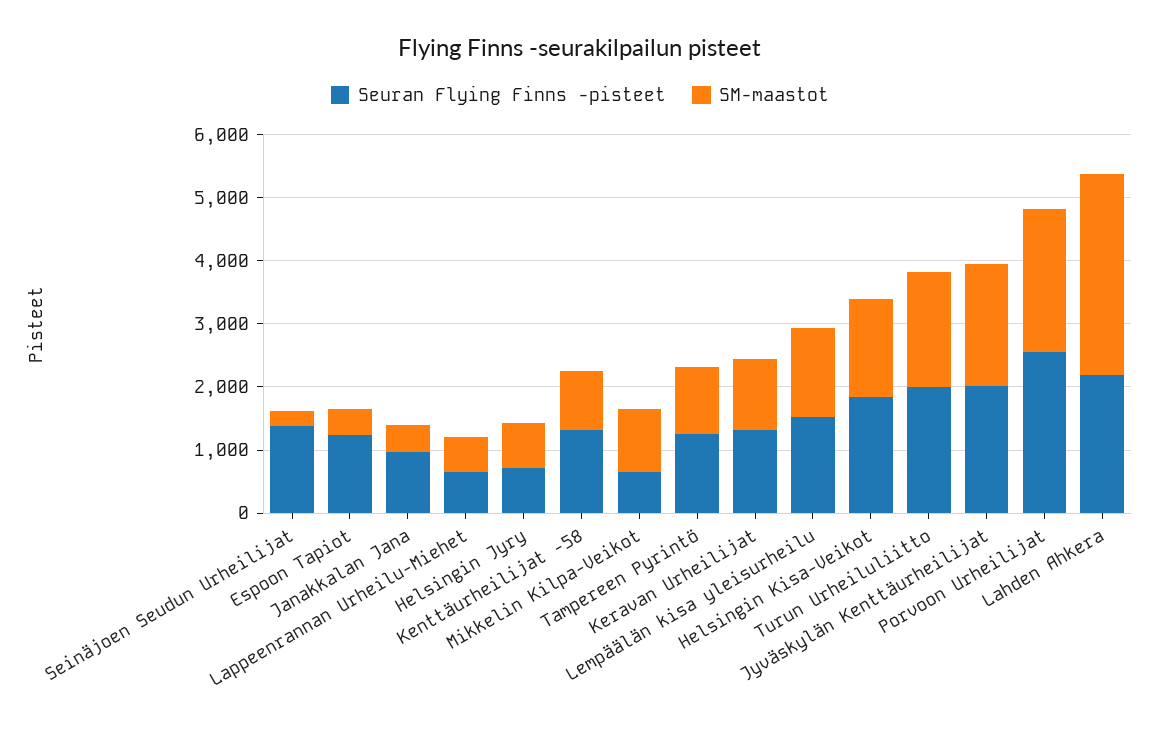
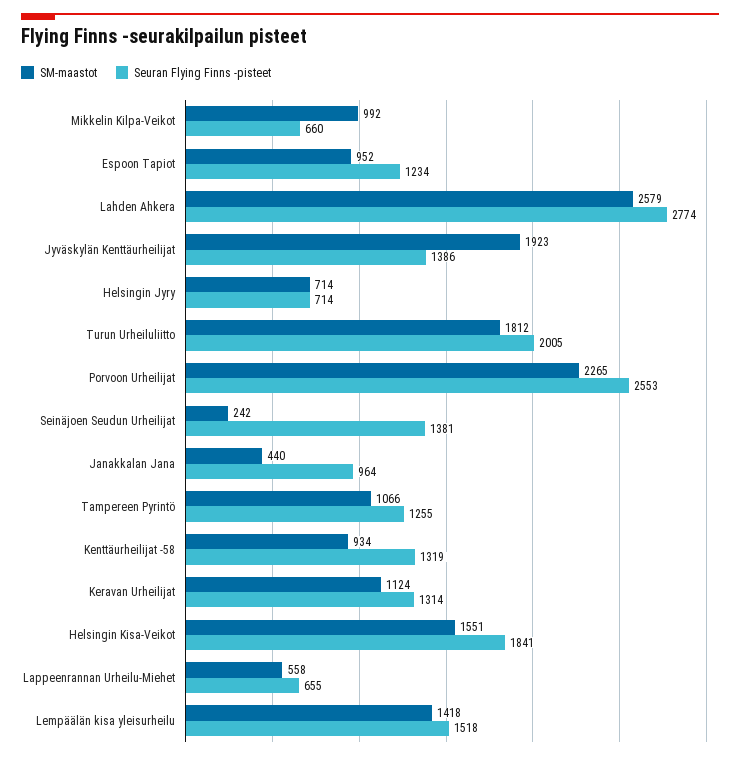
SM-maastot, Espoon Tapiot: 400 -> 952
Seuran Flying Finns -pisteet, Jyväskylän Kenttäurheilijat: 2000 -> 1386
Seuran Flying Finns -pisteet, Lahden Ahkera: 2200 -> 2774
SM-maastot, Lahden Ahkera: 3200 -> 2579

